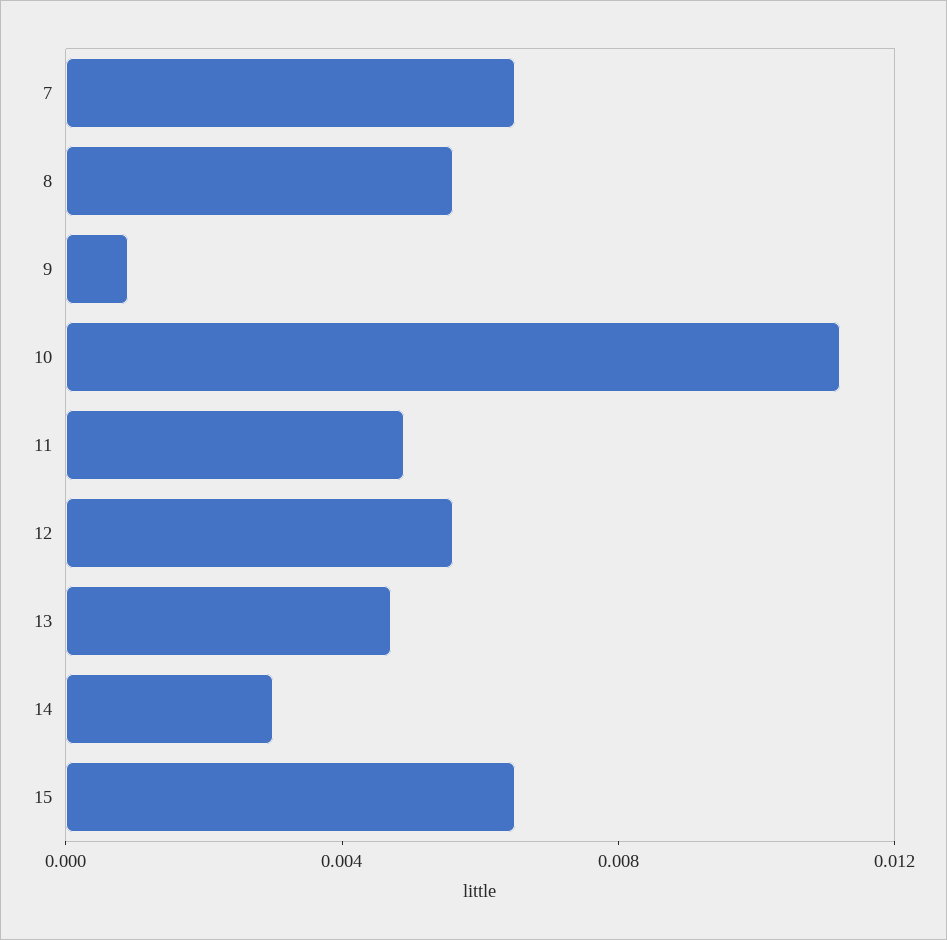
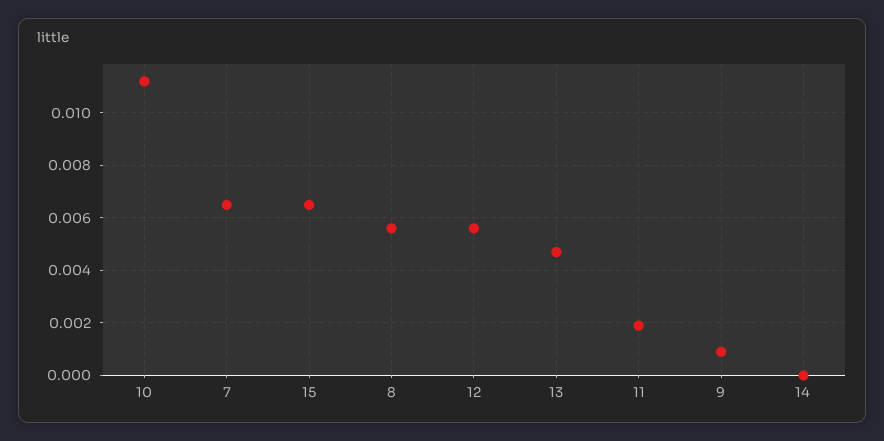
11: 0.005 -> 0.002
14: 0.003 -> 0

